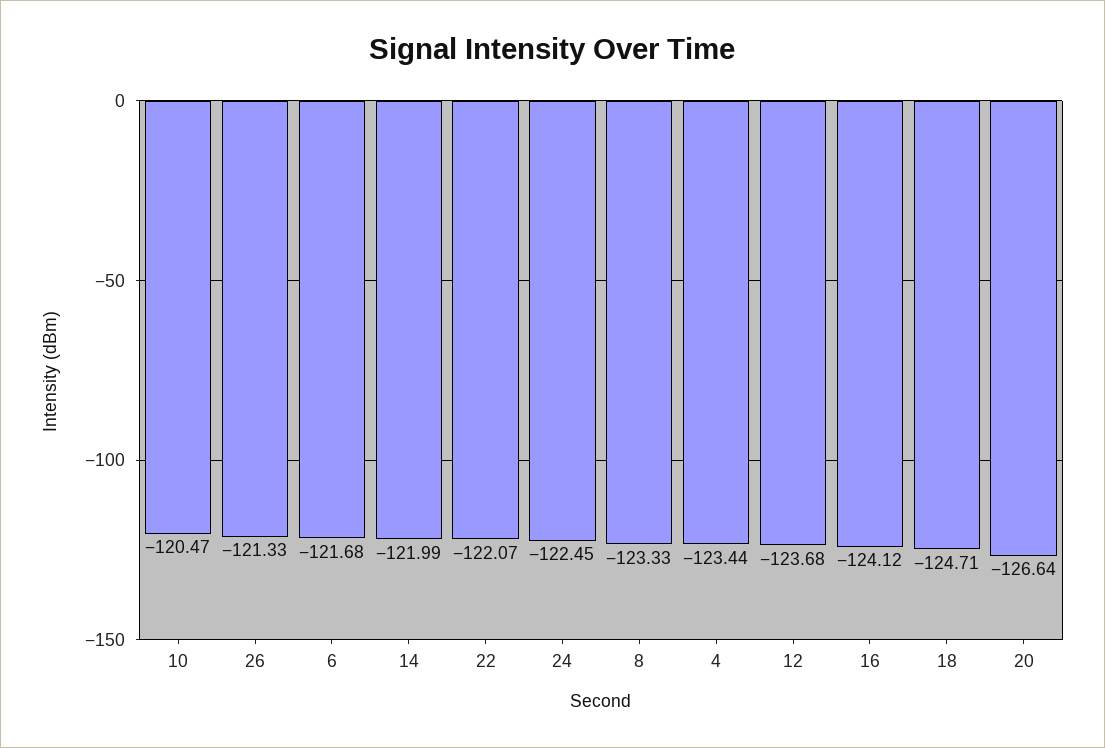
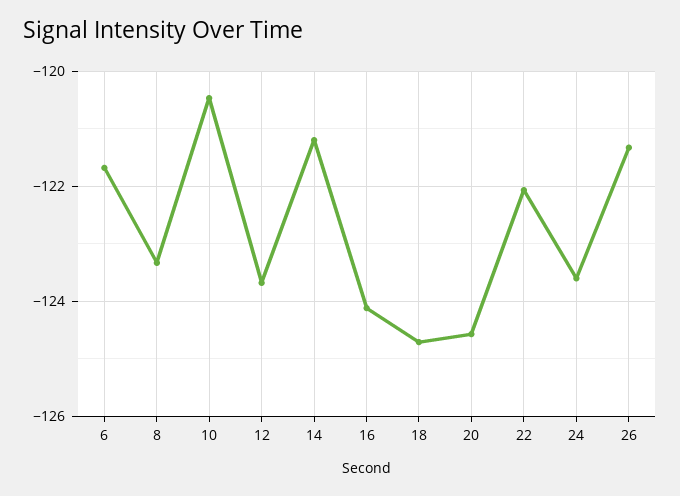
14: -121.99 -> -121.2
24: -122.45 -> -123.6
4: -123.44 -> none
20: -126.64 -> -124.6

